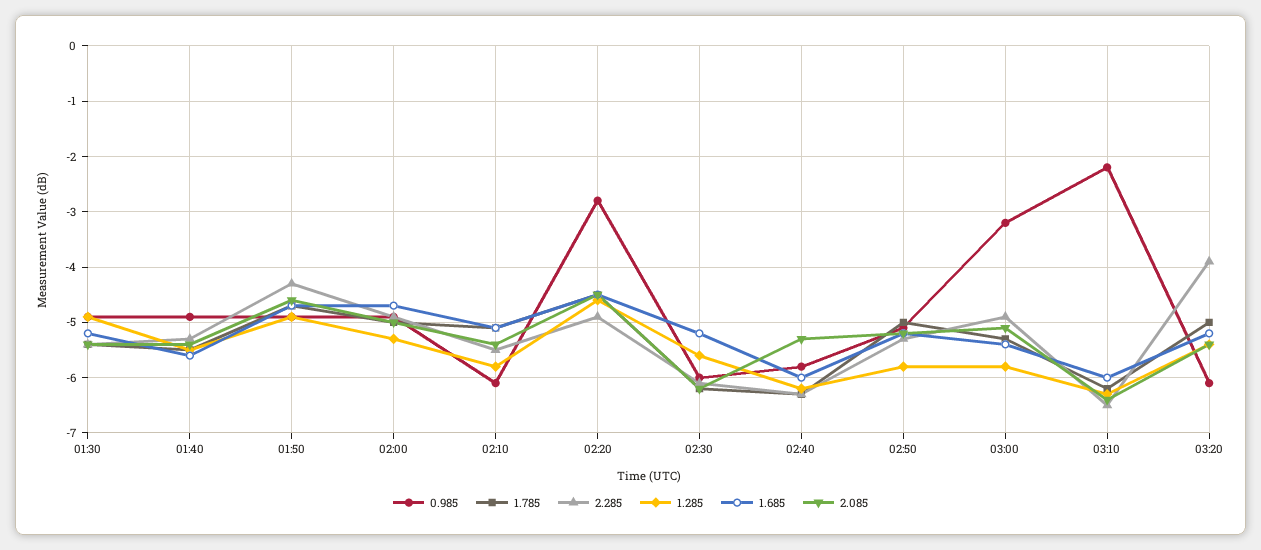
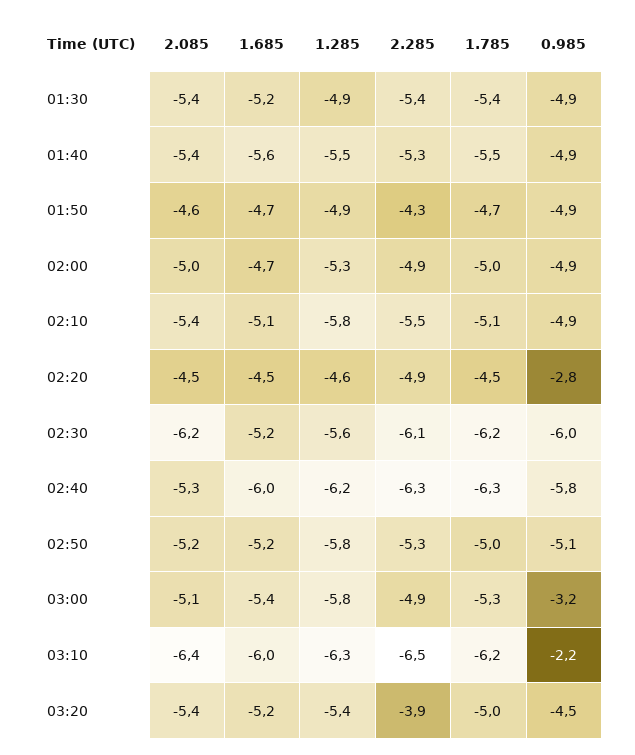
0.985, 02:10: -6 -> -4.9
0.985, 03:20: -6 -> -4.5

